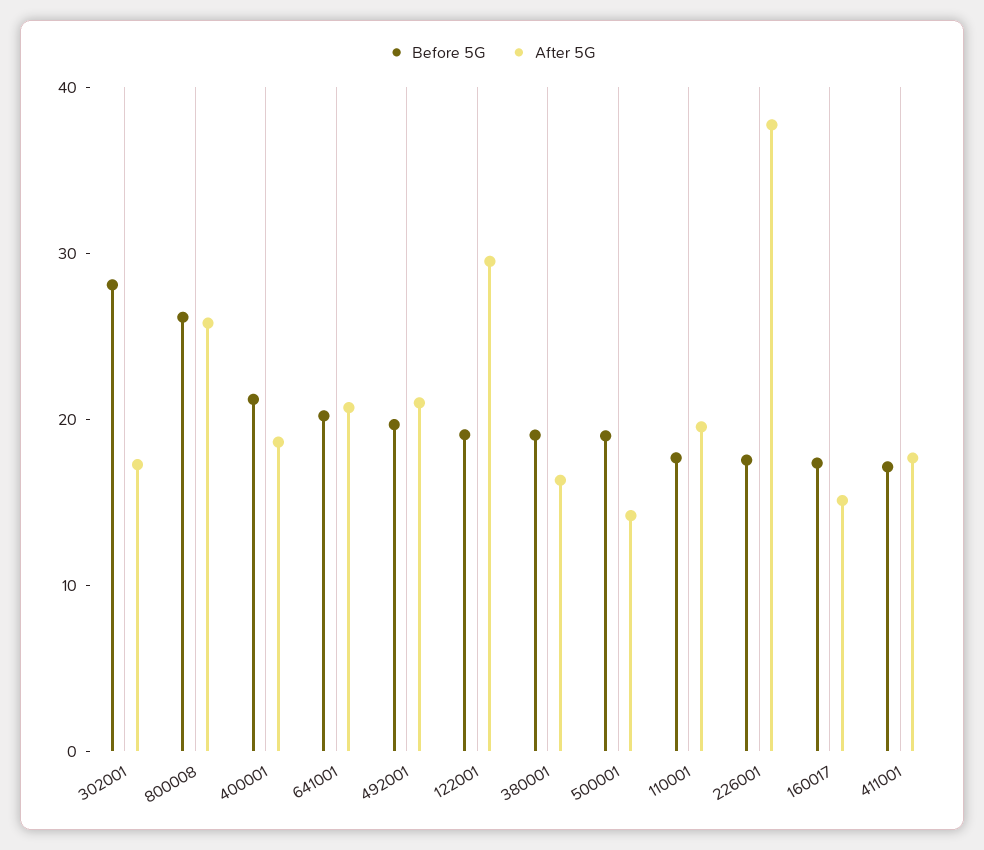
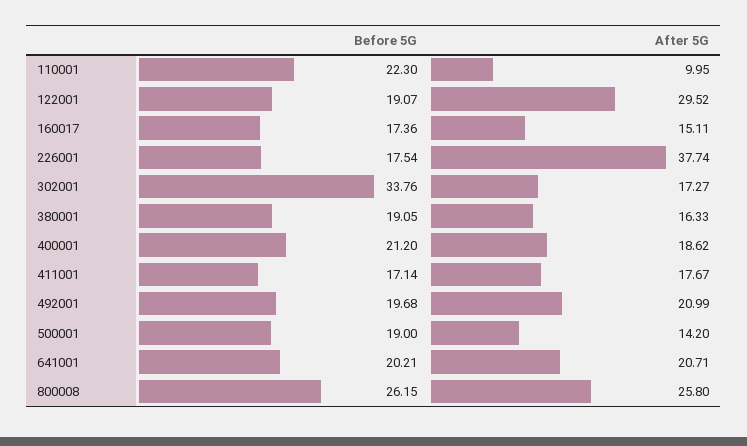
Before 5G, 302001: 28 -> 33.76
Before 5G, 110001: 18 -> 22.3
After 5G, 110001: 20 -> 9.95

